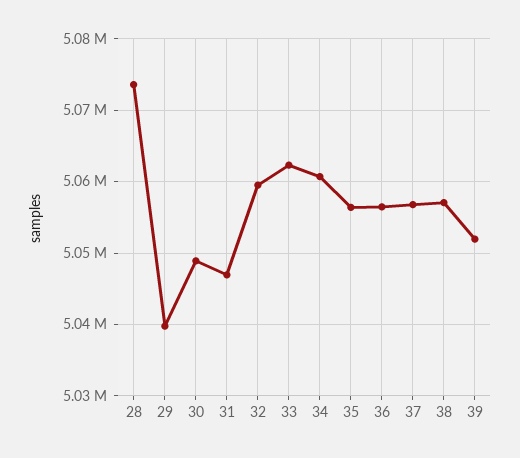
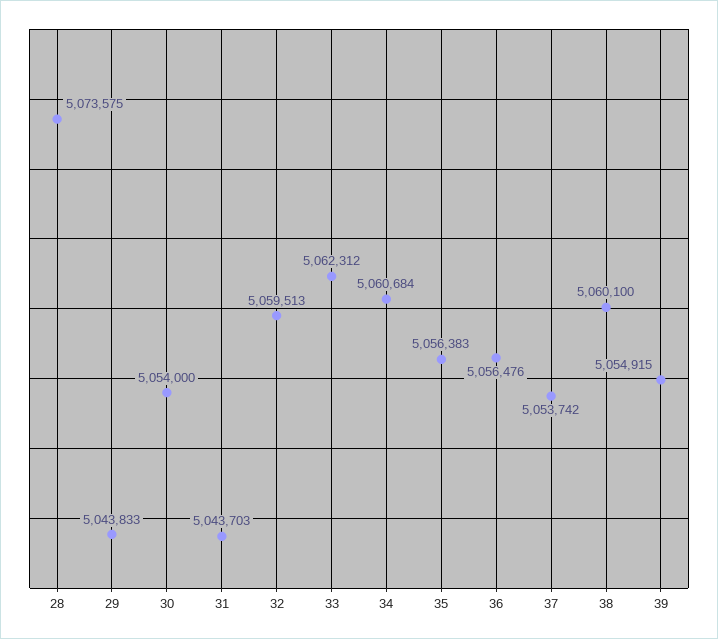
29: 5040000 -> 5043833
30: 5049000 -> 5054000
31: 5047000 -> 5043703
37: 5057000 -> 5053742
38: 5057000 -> 5060100
39: 5052000 -> 5054915

